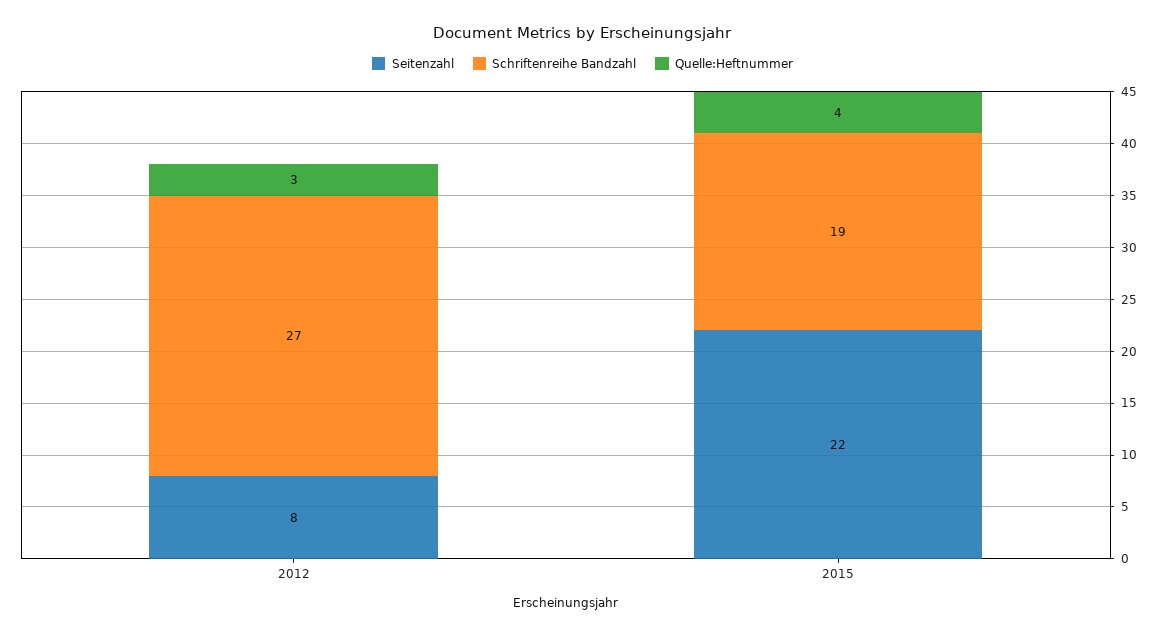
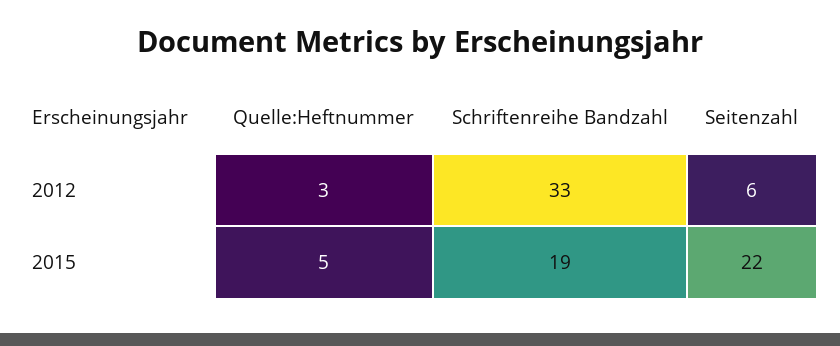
Seitenzahl, 2012: 8 -> 6
Schriftenreihe Bandzahl, 2012: 27 -> 33
Quelle:Heftnummer, 2015: 4 -> 5

